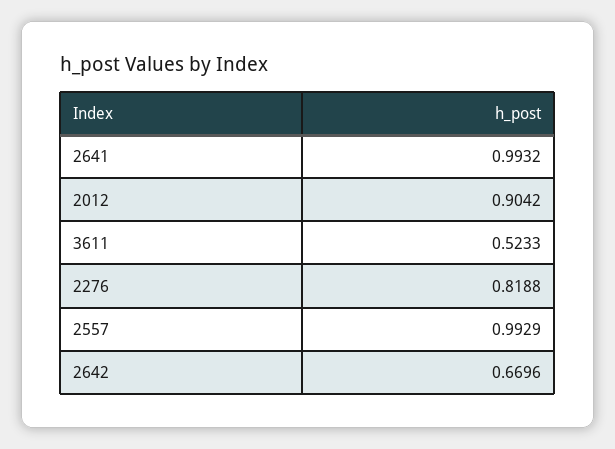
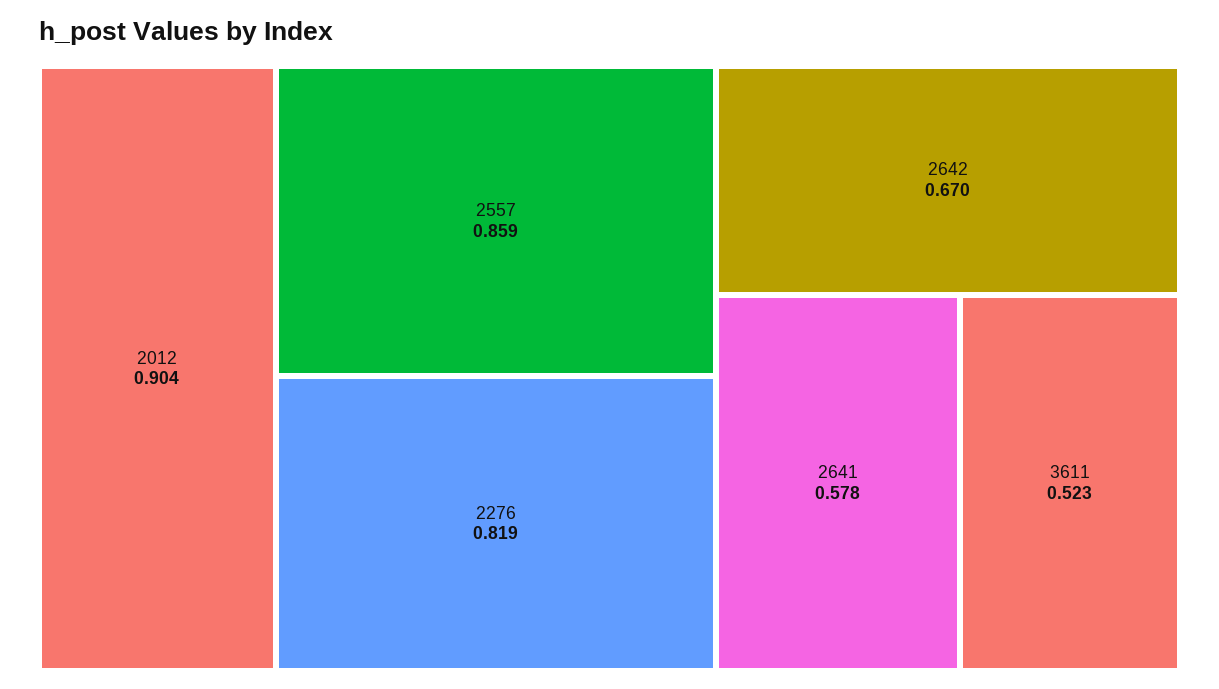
2641: 0.9932 -> 0.578
2557: 0.9929 -> 0.859

